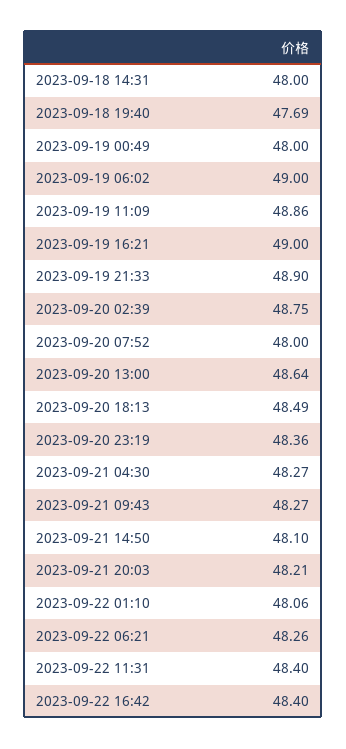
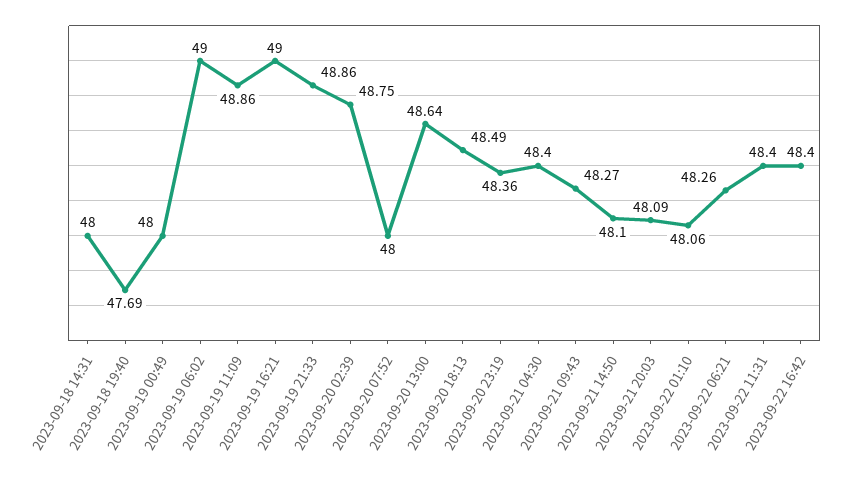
2023-09-19 21:33: 48.9 -> 48.86
2023-09-21 04:30: 48.27 -> 48.4
2023-09-21 20:03: 48.21 -> 48.09

